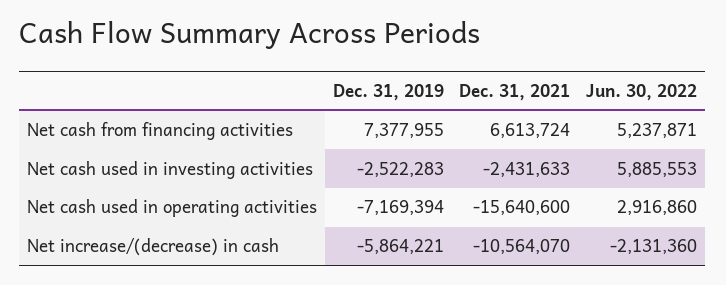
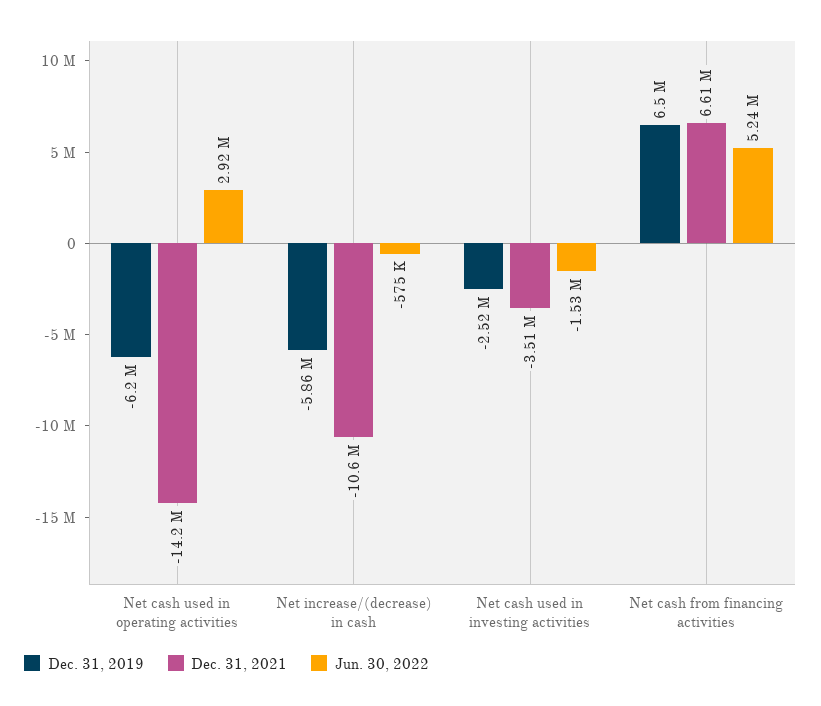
Dec. 31, 2019, Net cash from financing activities: 7377955 -> 6500000
Dec. 31, 2021, Net cash used in investing activities: -2431633 -> -3510000
Jun. 30, 2022, Net cash used in investing activities: 5885553 -> -1530000
Dec. 31, 2019, Net cash used in operating activities: -7169394 -> -6200000
Dec. 31, 2021, Net cash used in operating activities: -15640600 -> -14200000
Jun. 30, 2022, Net increase/(decrease) in cash: -2131360 -> -575000

